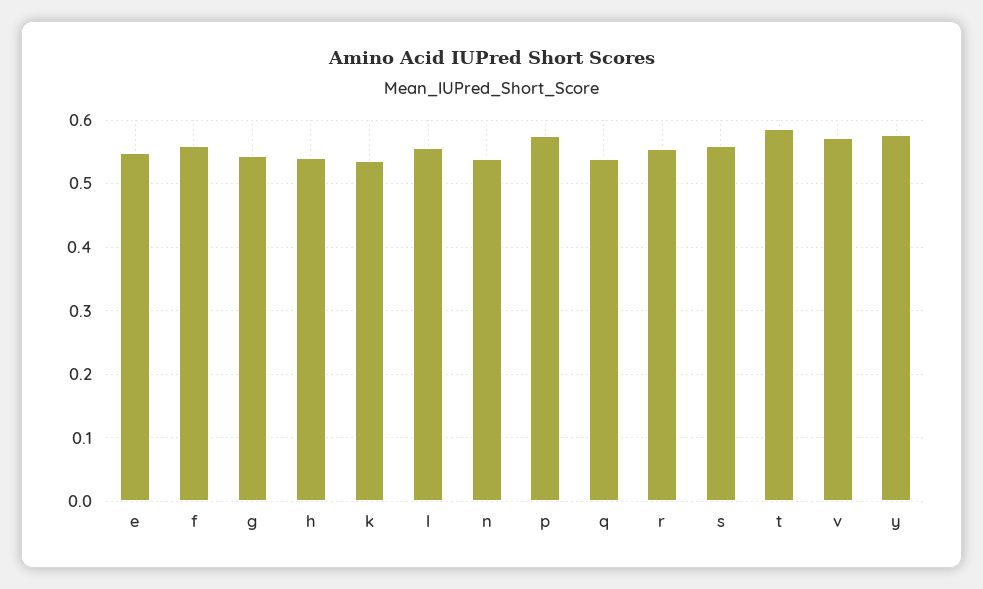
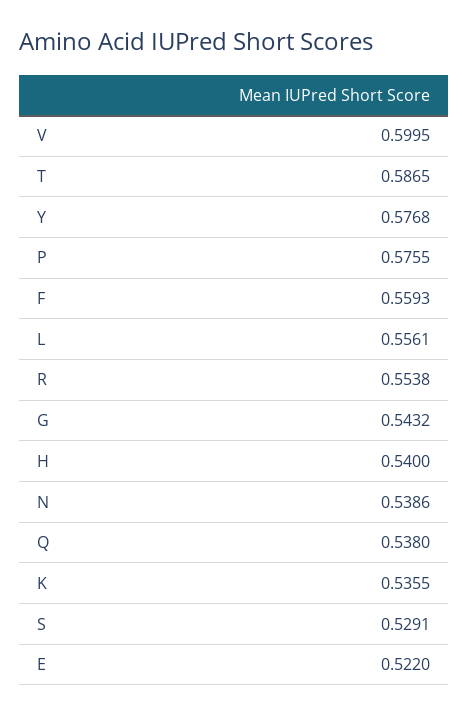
e: 0.55 -> 0.522
s: 0.56 -> 0.5291
v: 0.57 -> 0.5995

